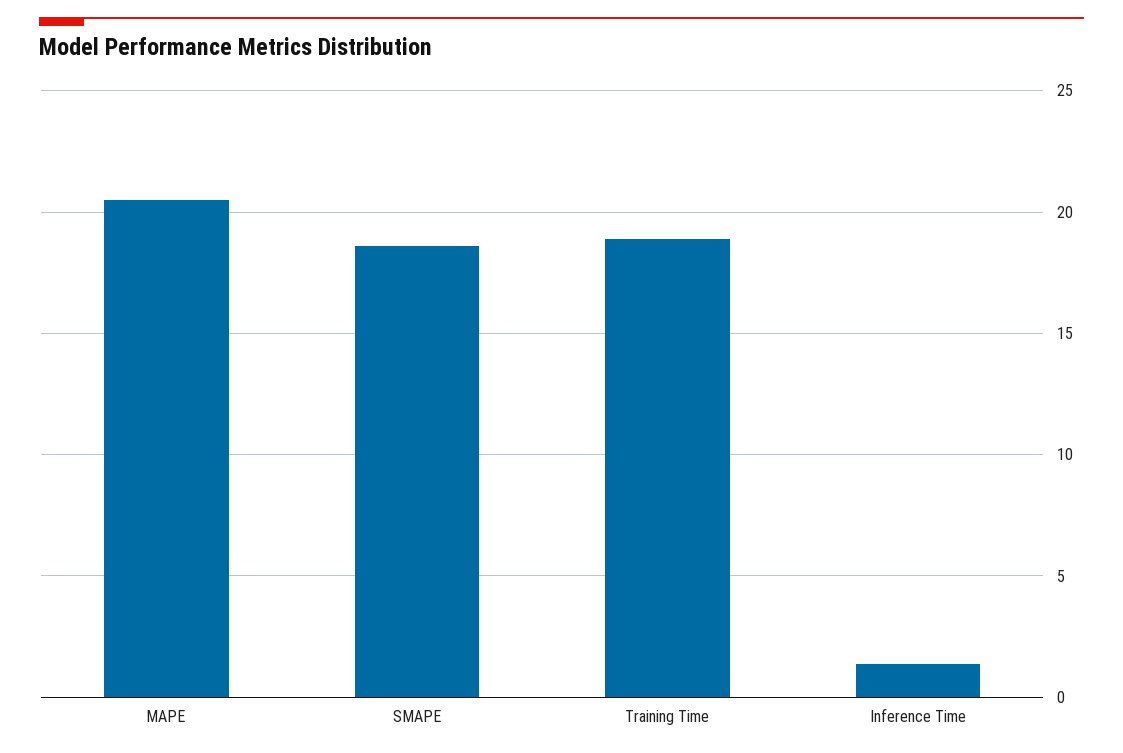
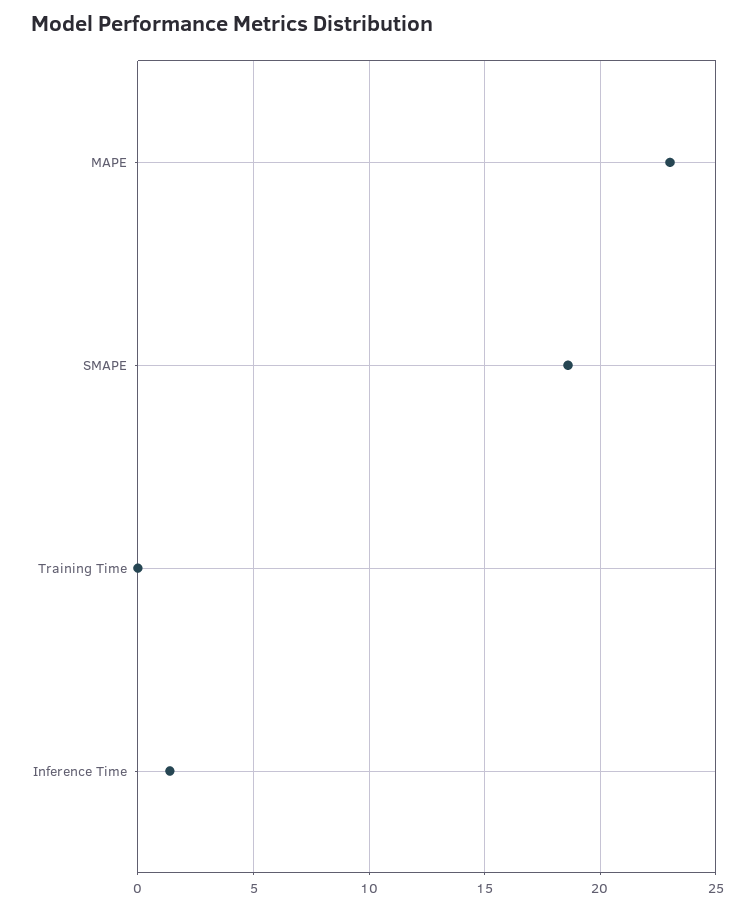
MAPE: 20.5 -> 23
Training Time: 19 -> 0

